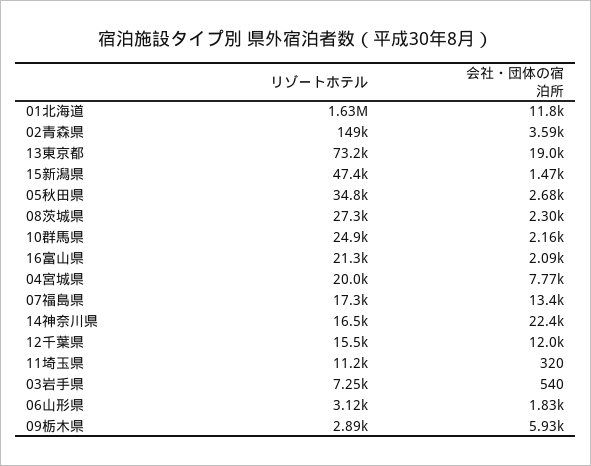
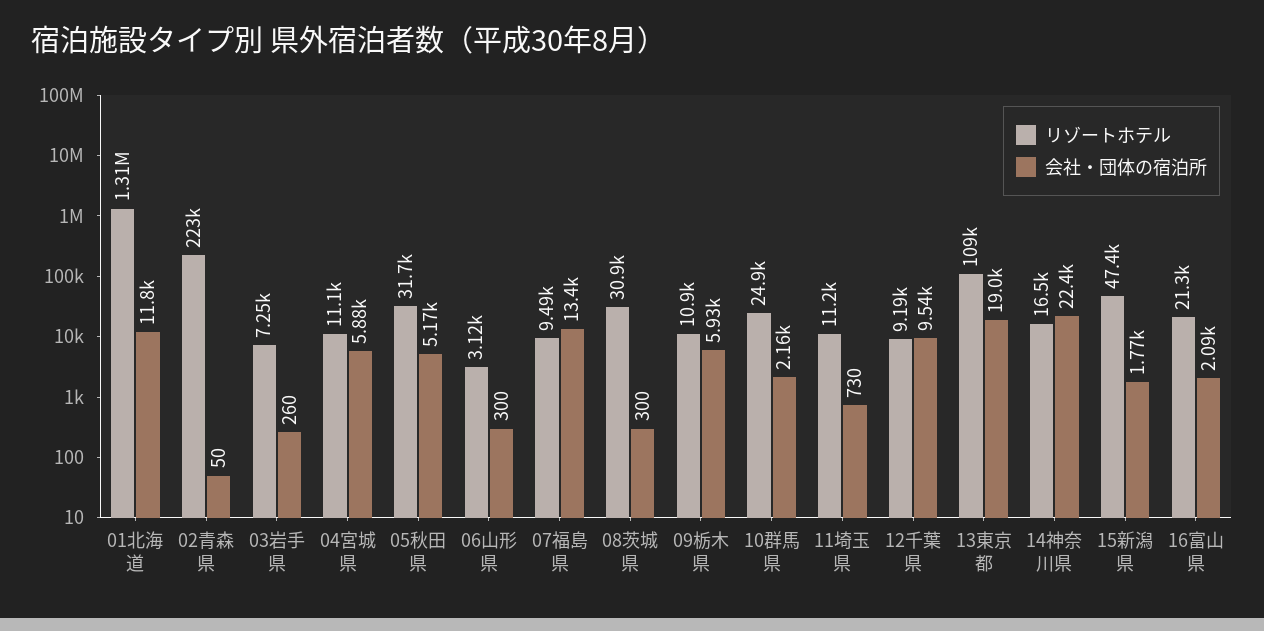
リゾートホテル, 01北海道: 1630000 -> 1310000
リゾートホテル, 02青森県: 149000 -> 223000
会社・団体の宿泊所, 02青森県: 3590 -> 50
リゾートホテル, 13東京都: 73200 -> 109000
会社・団体の宿泊所, 15新潟県: 1470 -> 1770
リゾートホテル, 05秋田県: 34800 -> 31700
会社・団体の宿泊所, 05秋田県: 2680 -> 5170
リゾートホテル, 08茨城県: 27300 -> 30900
会社・団体の宿泊所, 08茨城県: 2300 -> 300
リゾートホテル, 04宮城県: 20000 -> 11100
会社・団体の宿泊所, 04宮城県: 7770 -> 5880
リゾートホテル, 07福島県: 17300 -> 9490
リゾートホテル, 12千葉県: 15500 -> 9190
会社・団体の宿泊所, 12千葉県: 12000 -> 9540
会社・団体の宿泊所, 11埼玉県: 320 -> 730
会社・団体の宿泊所, 03岩手県: 540 -> 260
会社・団体の宿泊所, 06山形県: 1830 -> 300
リゾートホテル, 09栃木県: 2890 -> 10900

